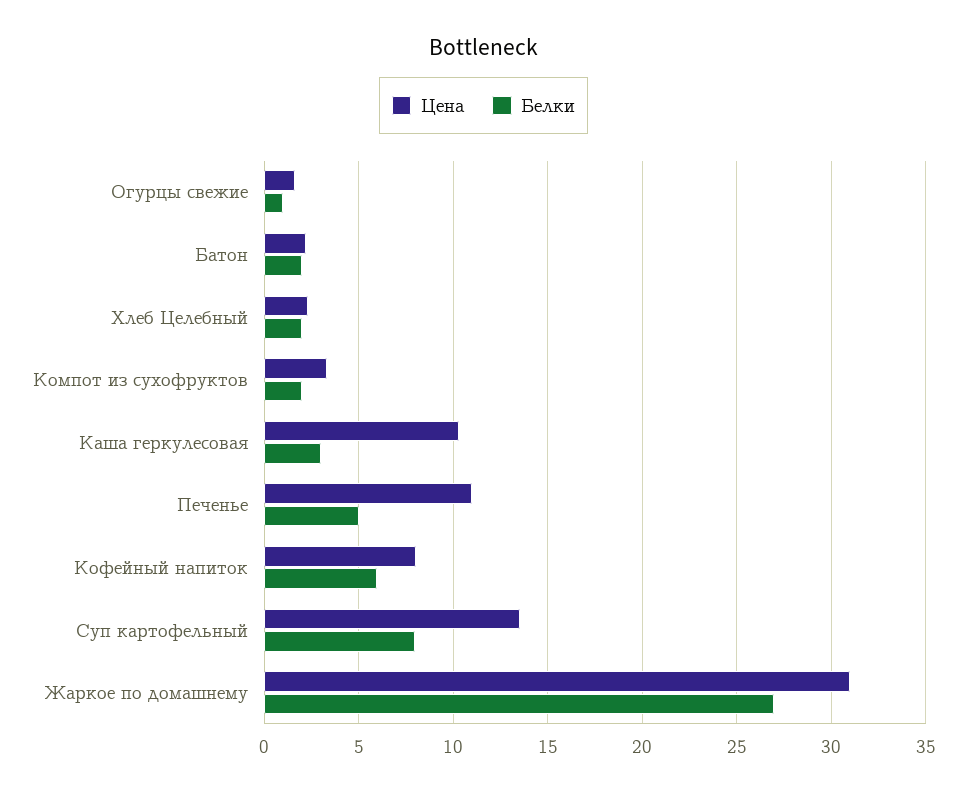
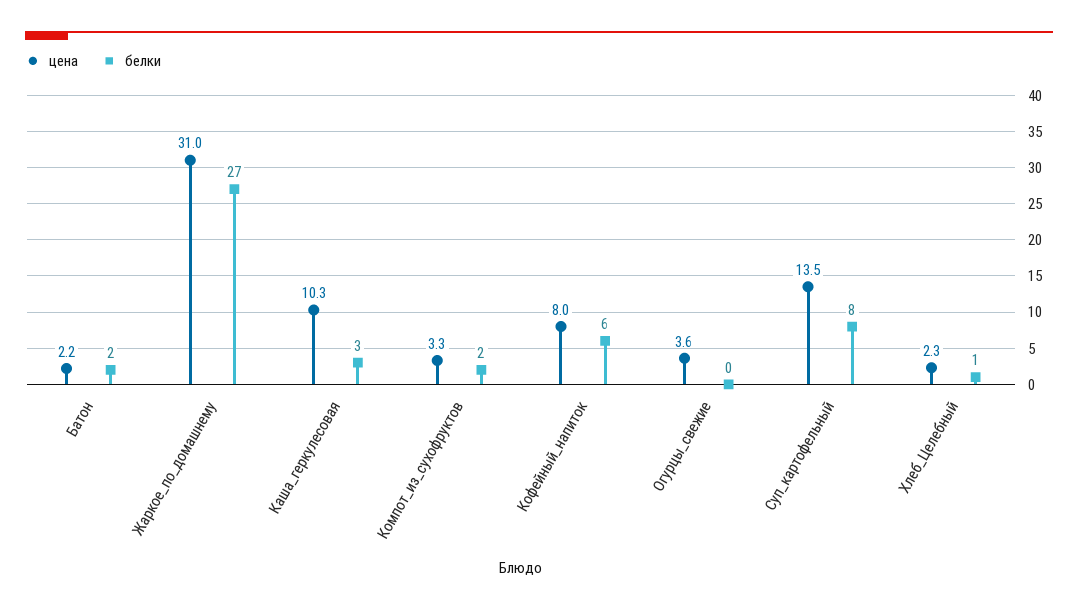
Цена, Огурцы свежие: 1.5 -> 3.6
Белки, Огурцы свежие: 1 -> 0
Белки, Хлеб Целебный: 2 -> 1
Цена, Печенье: 11 -> none
Белки, Печенье: 5 -> none

